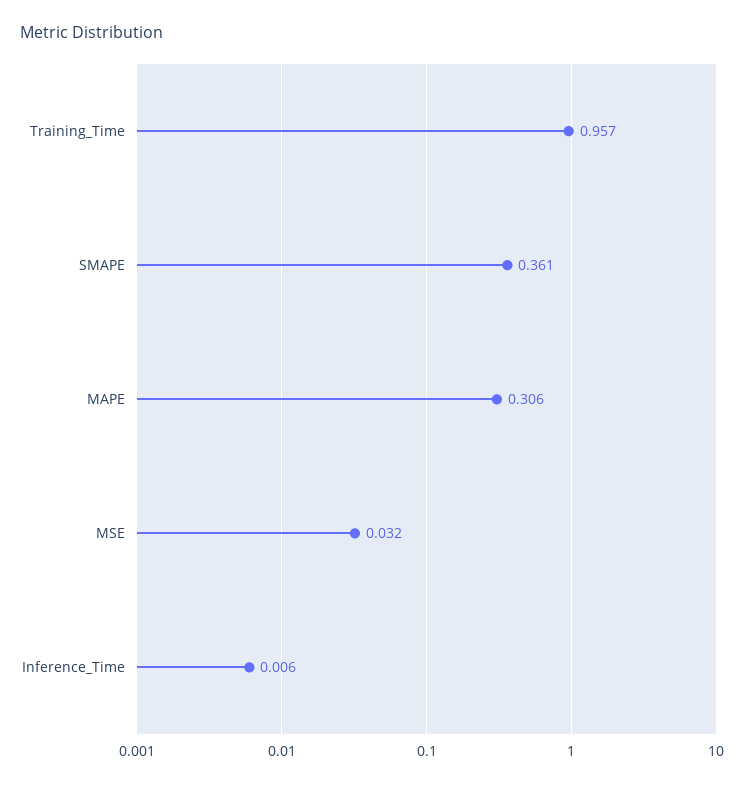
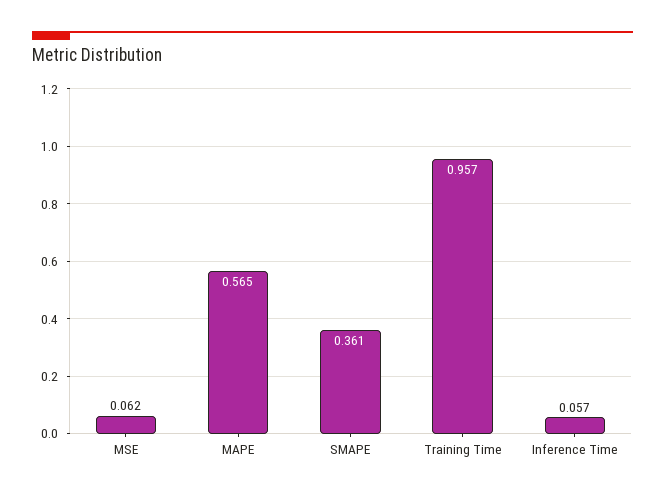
MAPE: 0.306 -> 0.565
MSE: 0.032 -> 0.062
Inference_Time: 0.006 -> 0.057

